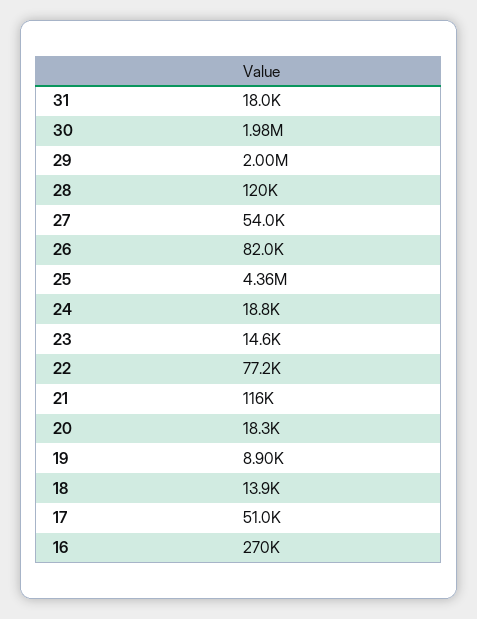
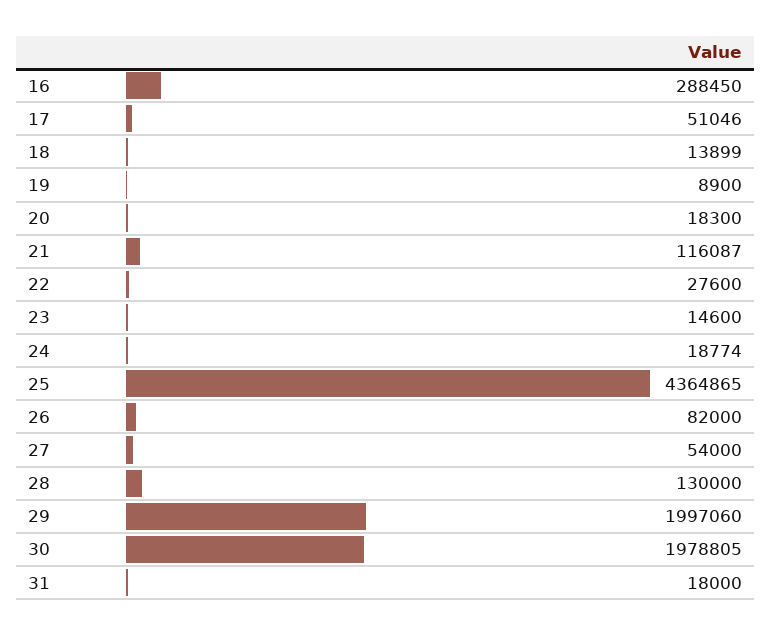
28: 120000 -> 130000
22: 77200 -> 27600
16: 270000 -> 288450

